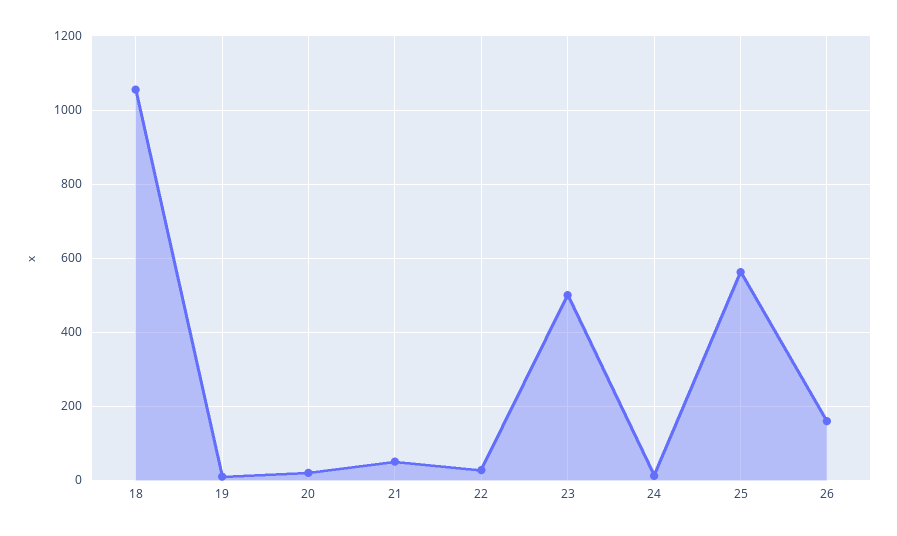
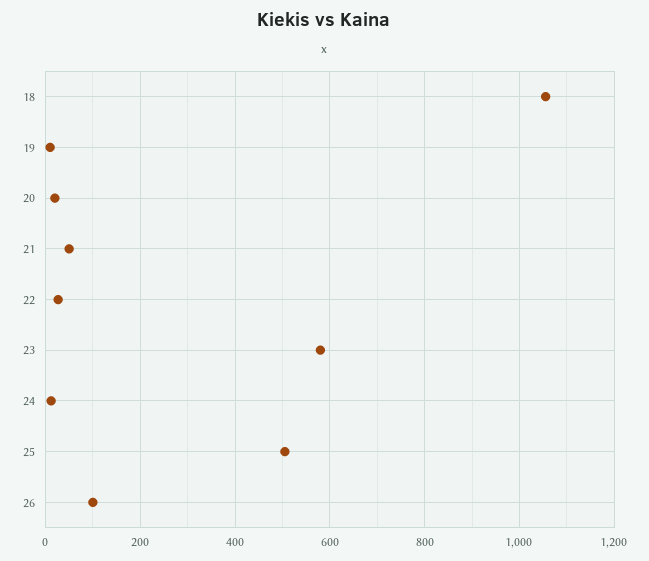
23: 500 -> 580
25: 560 -> 500
26: 160 -> 100

